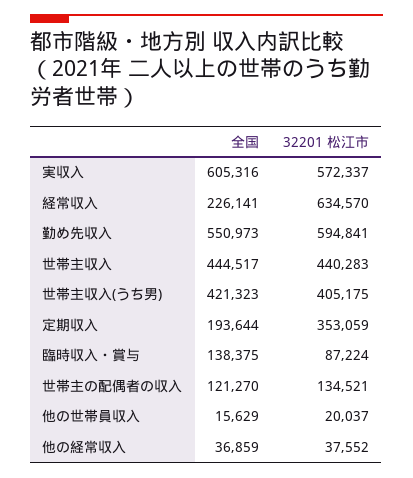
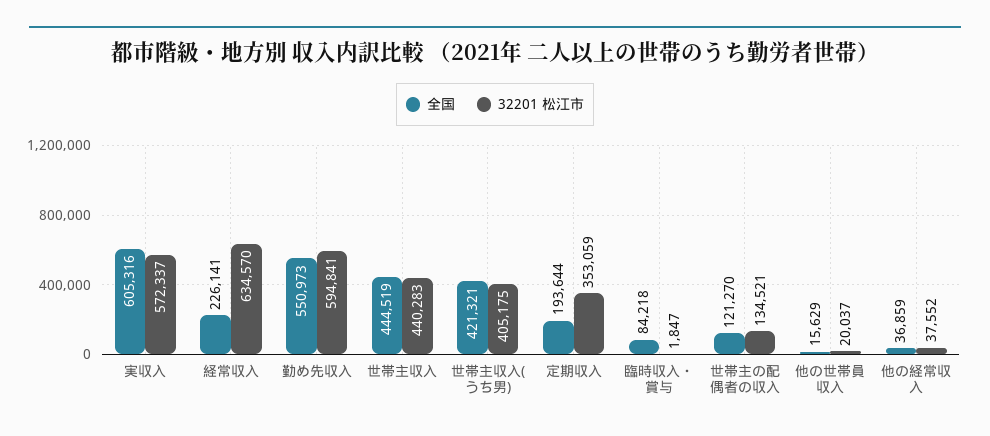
全国, 世帯主収入: 444517 -> 444519
全国, 世帯主収入(うち男): 421323 -> 421321
全国, 臨時収入・賞与: 138375 -> 84218
32201 松江市, 臨時収入・賞与: 87224 -> 1847

